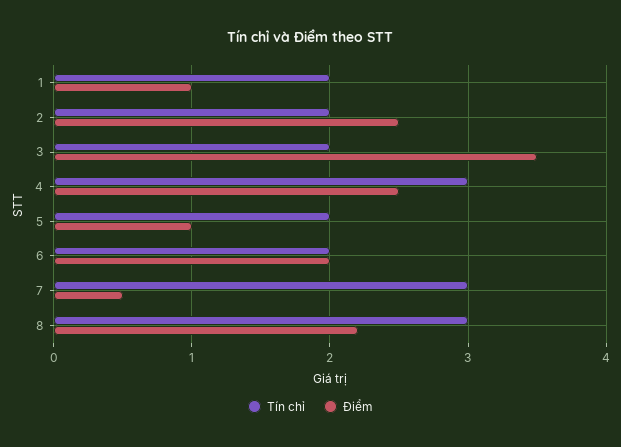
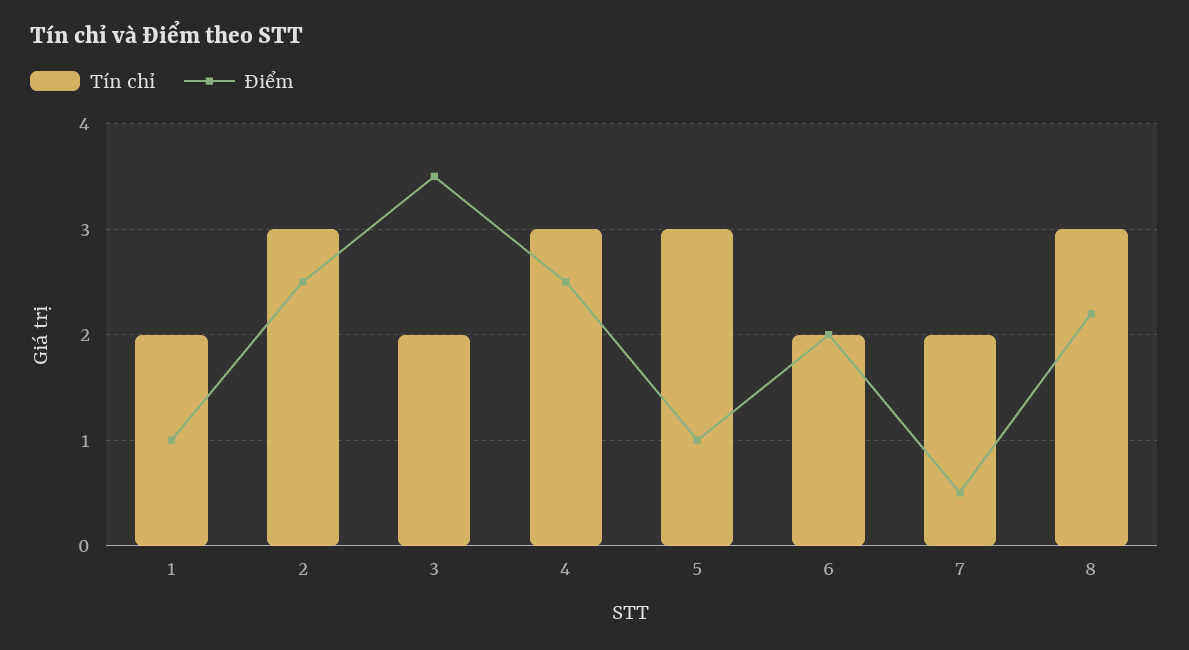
Tín chỉ, 2: 2 -> 3
Tín chỉ, 5: 2 -> 3
Tín chỉ, 7: 3 -> 2

